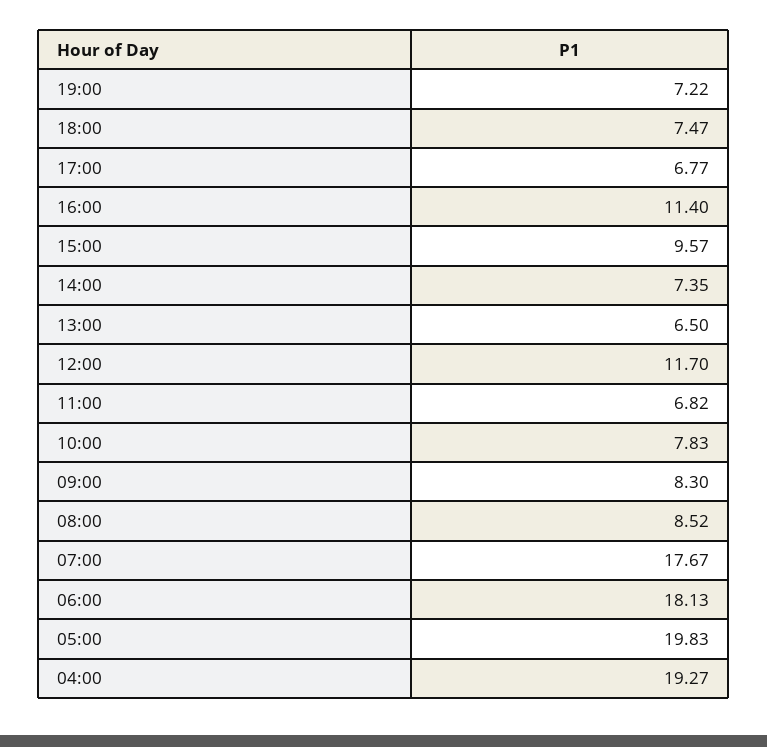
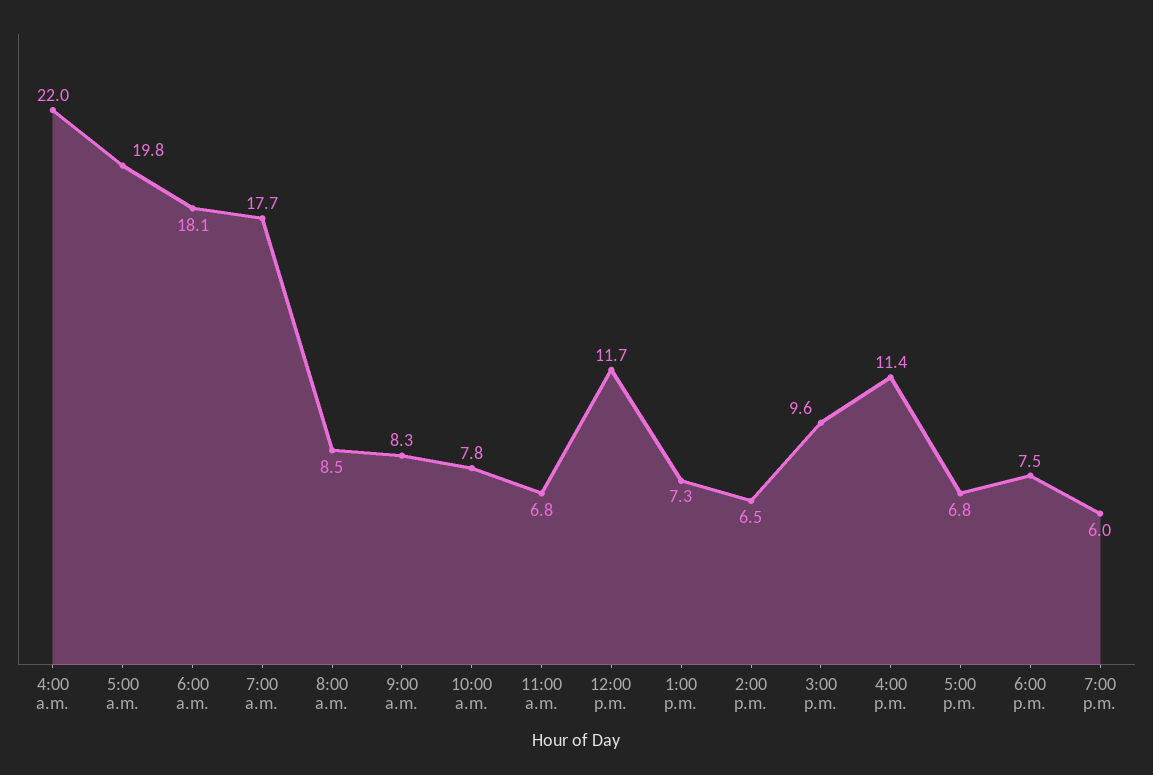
19:00: 7.22 -> 6
14:00: 7.35 -> 6.5
13:00: 6.5 -> 7.3
04:00: 19.27 -> 22

